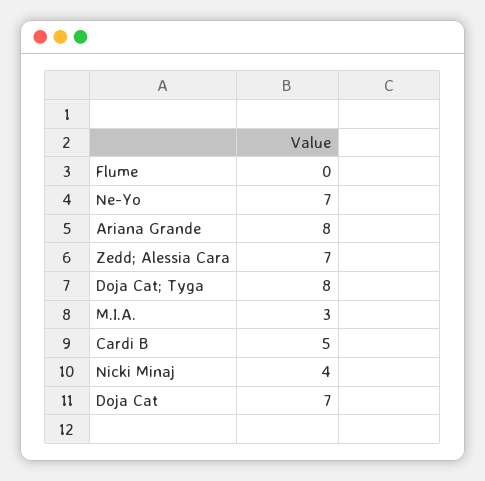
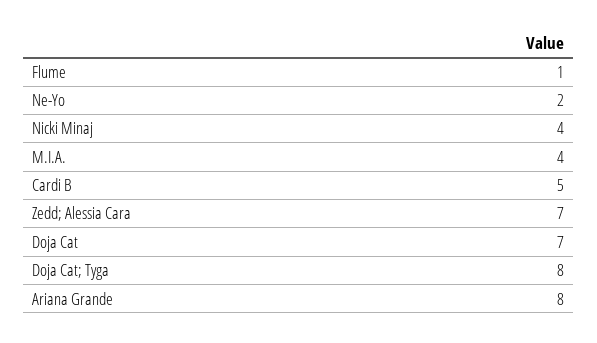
Flume: 0 -> 1
Ne-Yo: 7 -> 2
M.I.A.: 3 -> 4

